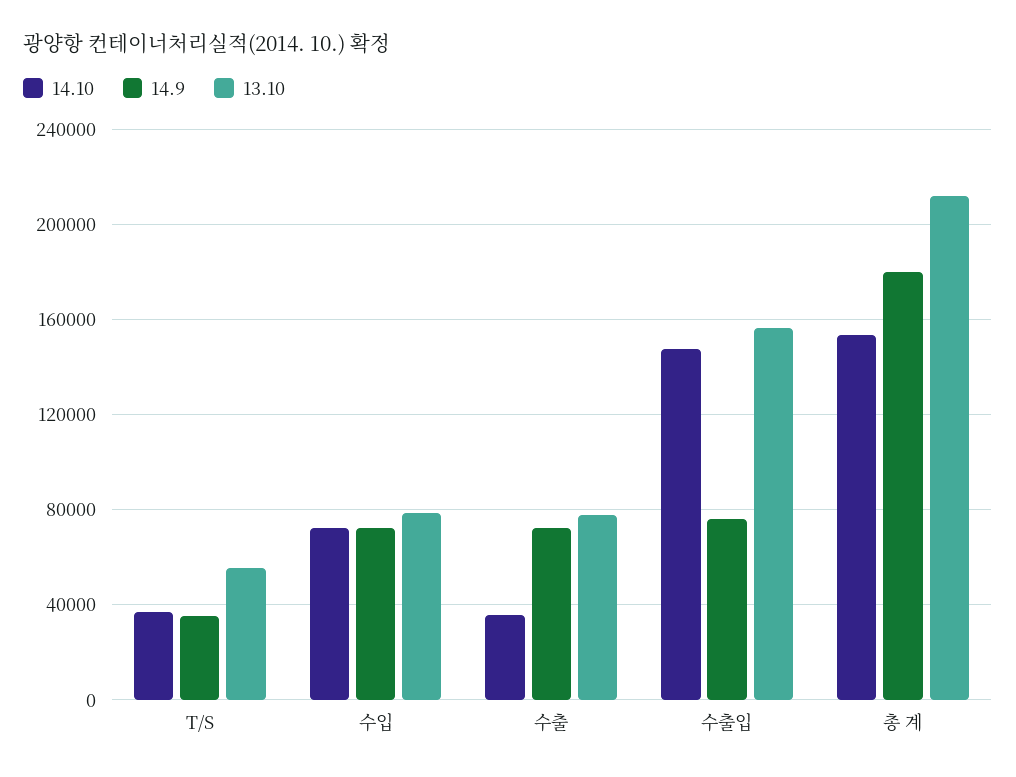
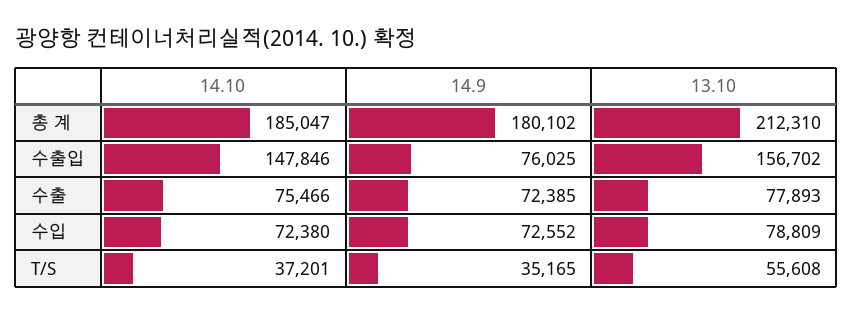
14.10, 수출: 35000 -> 75466
14.10, 총 계: 155000 -> 185047

